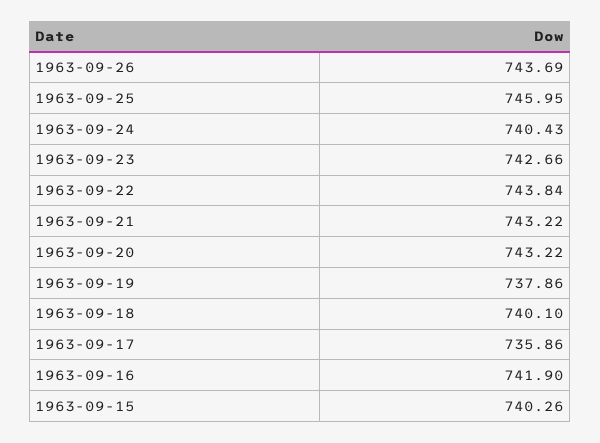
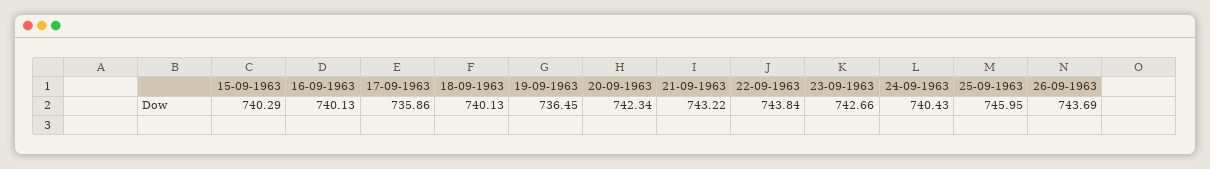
1963-09-20: 743.22 -> 742.34
1963-09-19: 737.86 -> 736.45
1963-09-18: 740.1 -> 740.13
1963-09-16: 741.9 -> 740.13
1963-09-15: 740.26 -> 740.29

